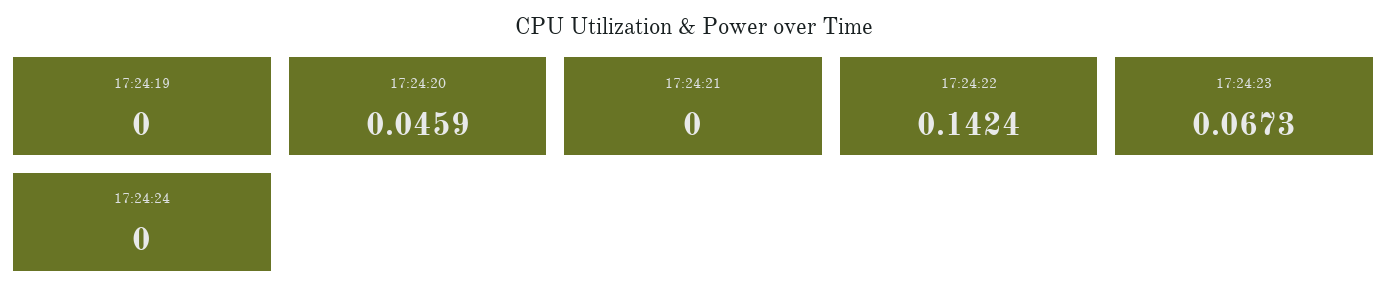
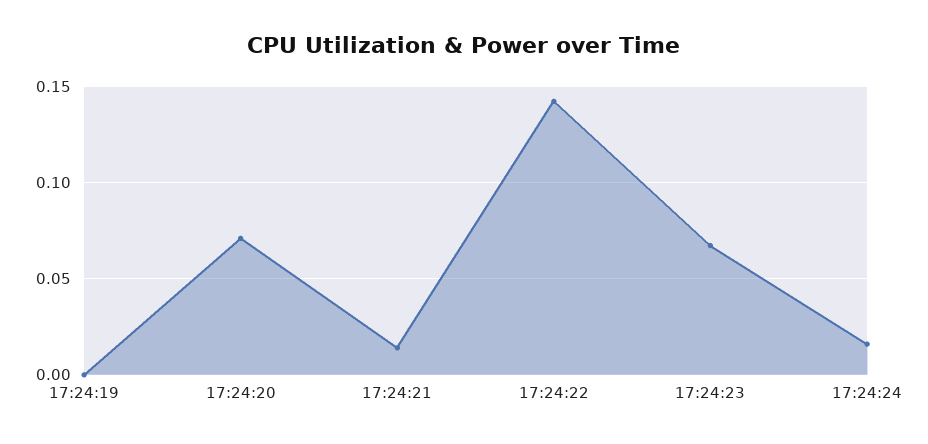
17:24:20: 0.0459 -> 0.07
17:24:21: 0 -> 0.015
17:24:24: 0 -> 0.015

